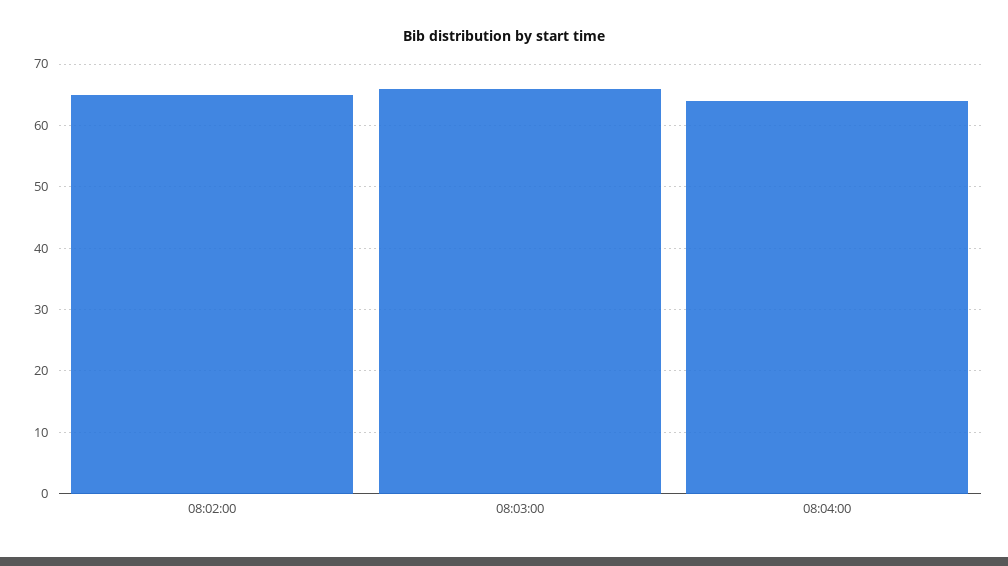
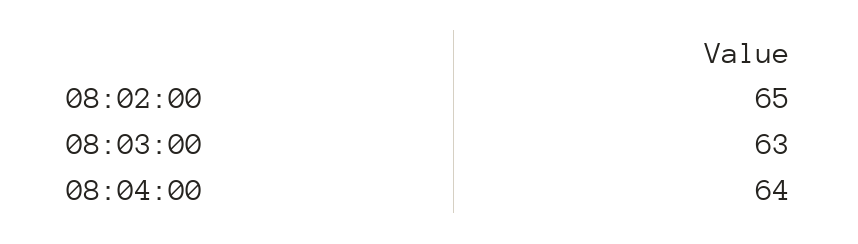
08:03:00: 66 -> 63

